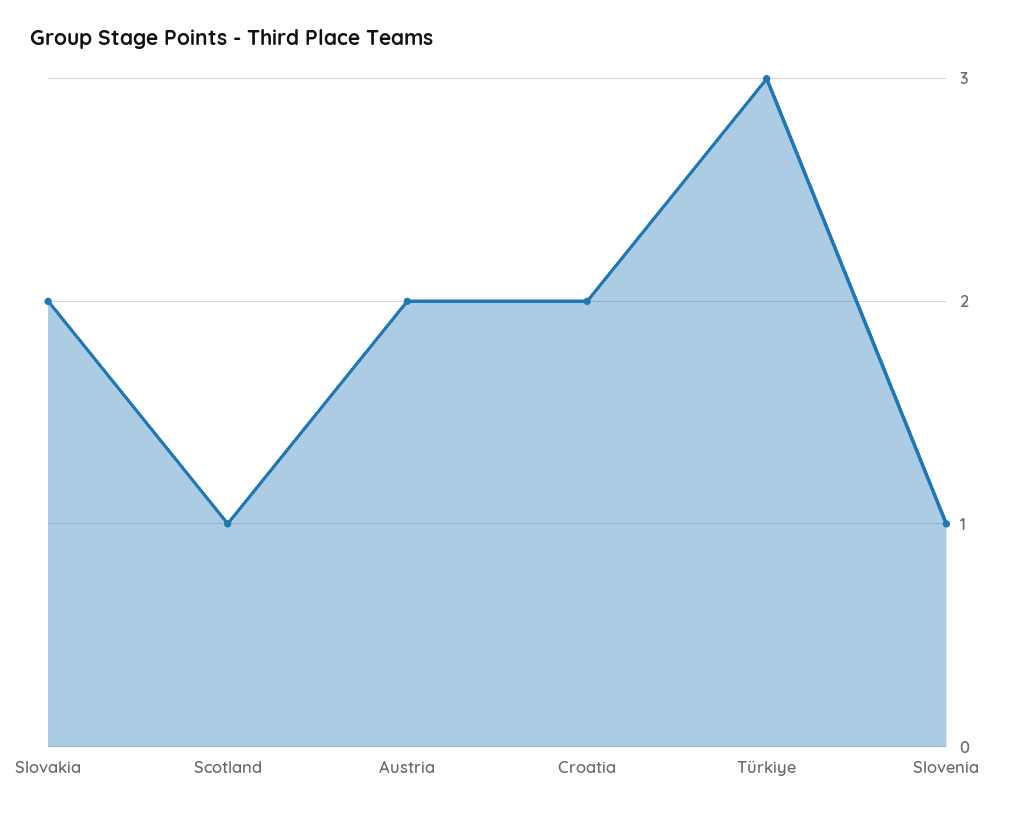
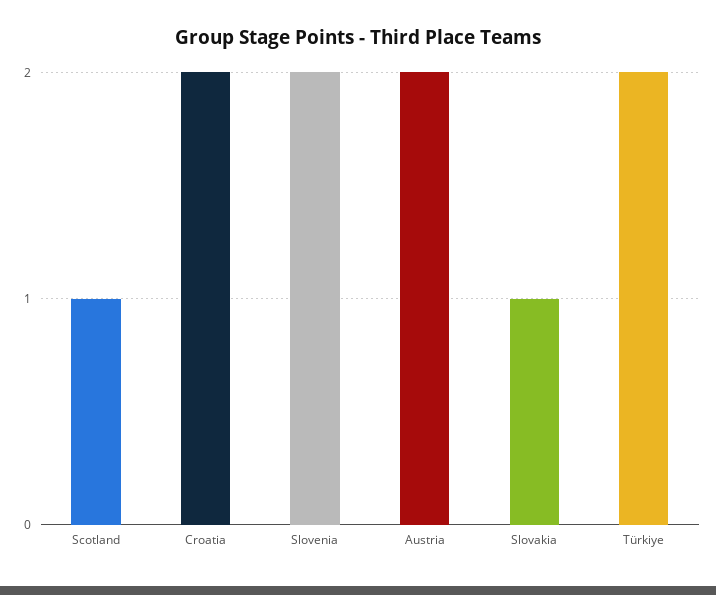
Slovakia: 2 -> 1
Türkiye: 3 -> 2
Slovenia: 1 -> 2

